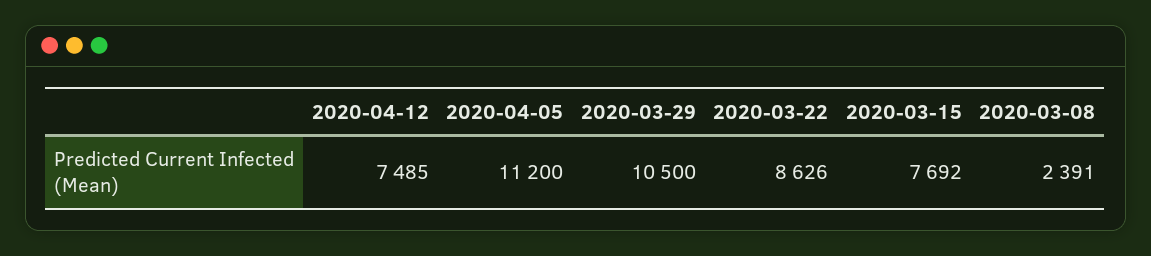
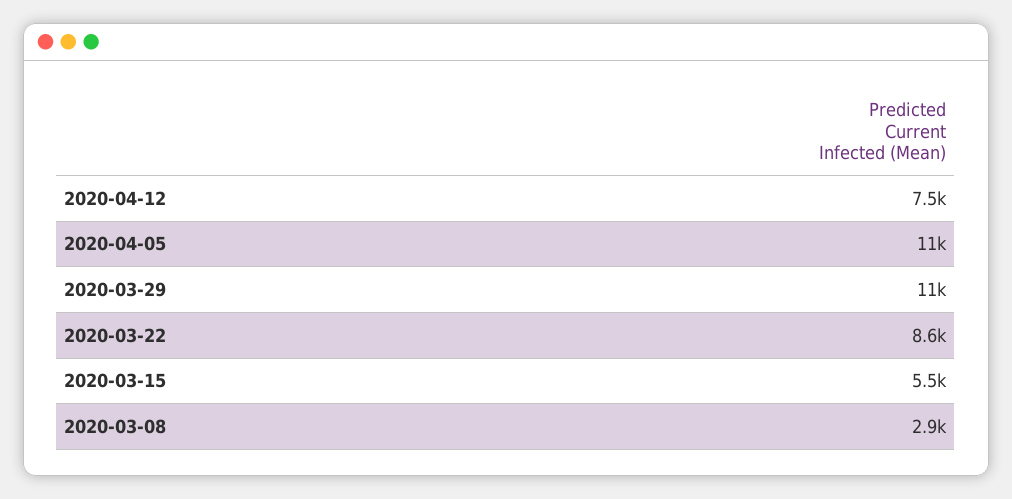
2020-03-15: 7692 -> 5500
2020-03-08: 2391 -> 2900

